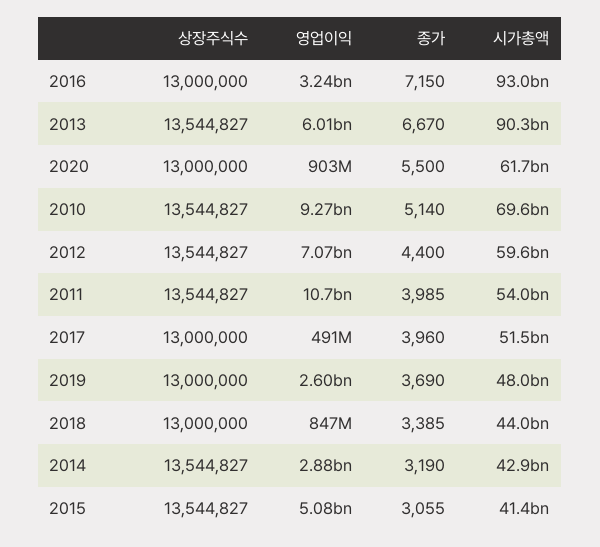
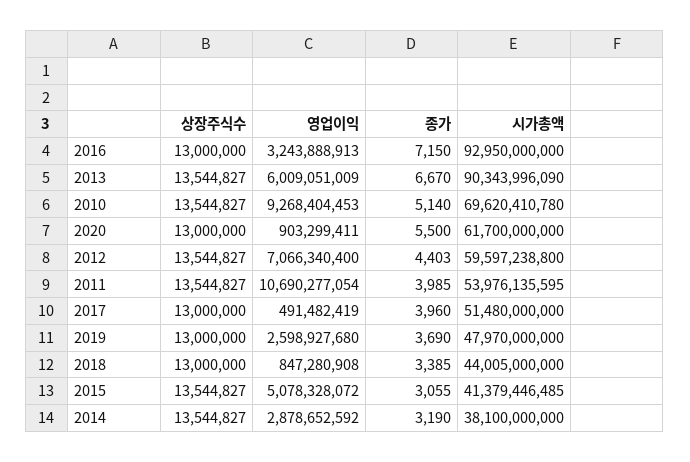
종가, 2012: 4400 -> 4403
시가총액, 2014: 42900000000 -> 38100000000

